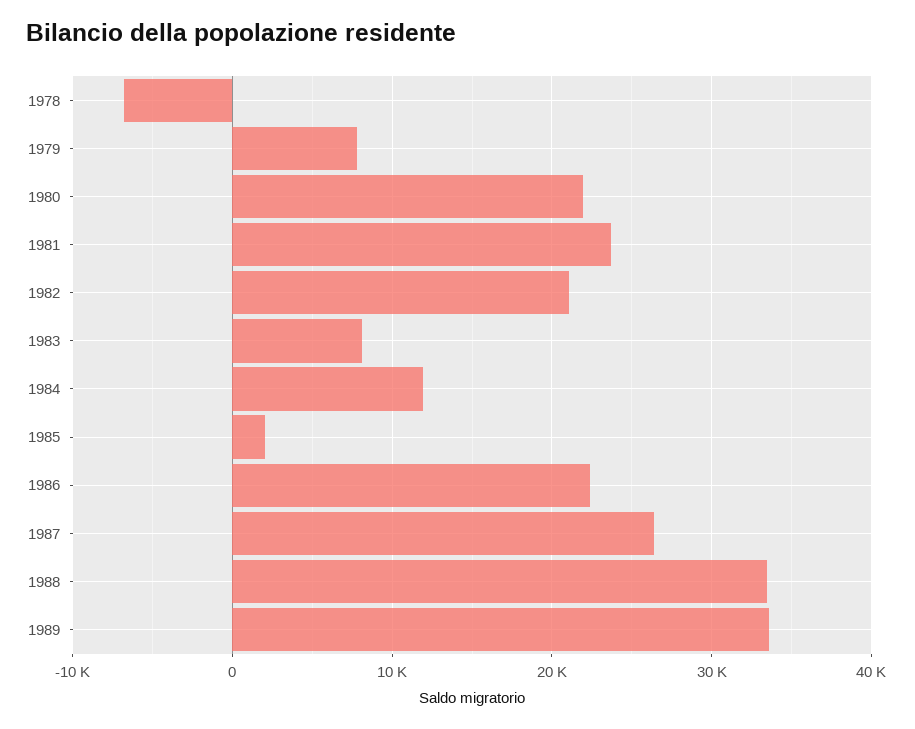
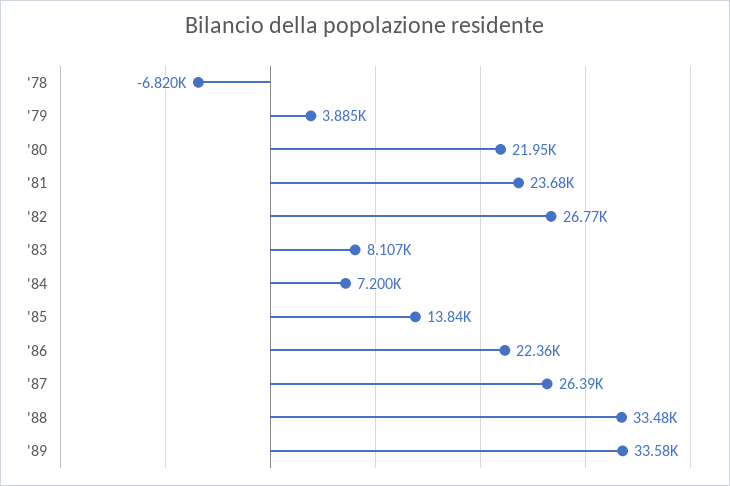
1979: 8000 -> 3885
1982: 21000 -> 26770
1984: 12000 -> 7200
1985: 2000 -> 13840

